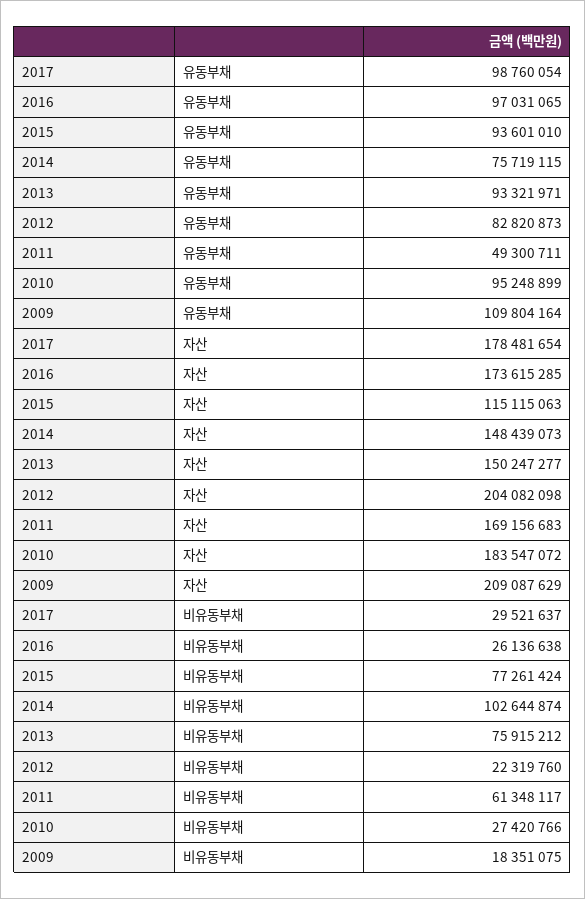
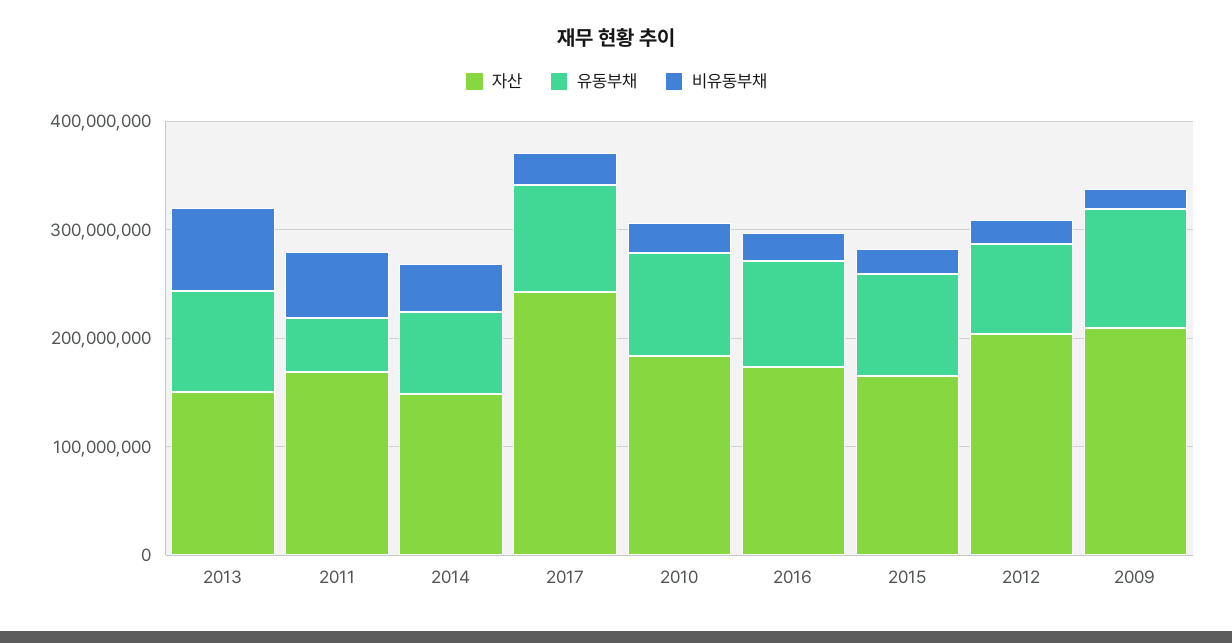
자산, 2017: 178481654 -> 240000000
자산, 2015: 115115063 -> 160000000
비유동부채, 2015: 77261424 -> 20000000
비유동부채, 2014: 102644874 -> 40000000

